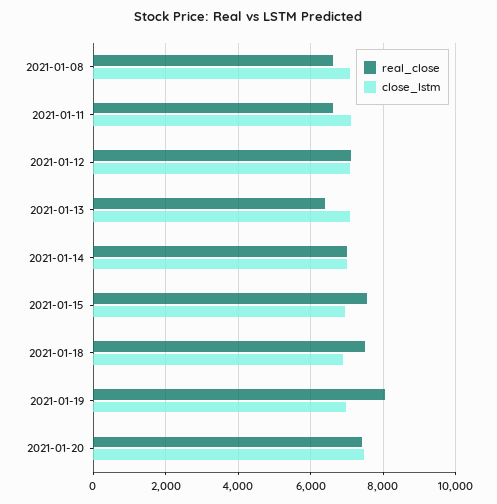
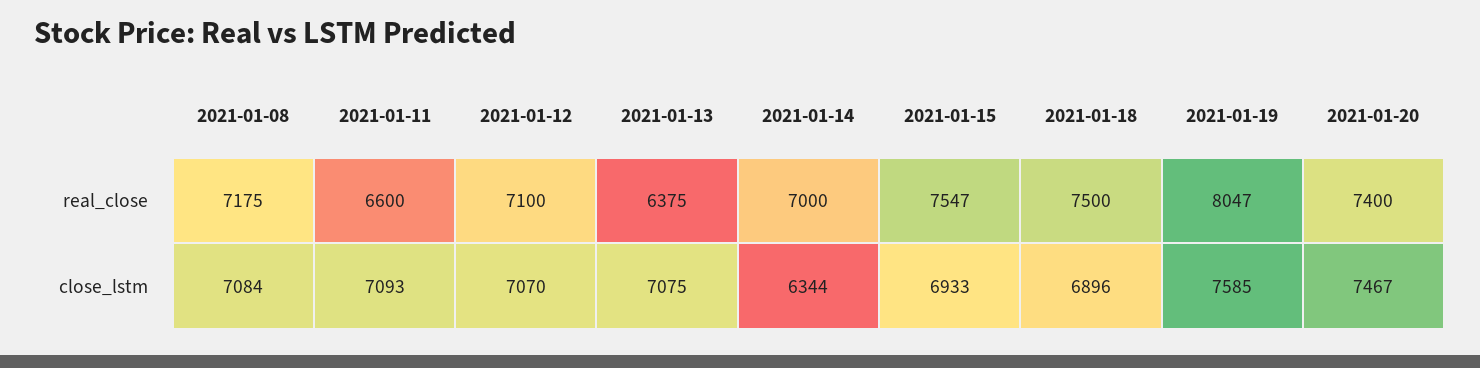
real_close, 2021-01-08: 6600 -> 7175
close_lstm, 2021-01-14: 7000 -> 6344
close_lstm, 2021-01-19: 7000 -> 7585

